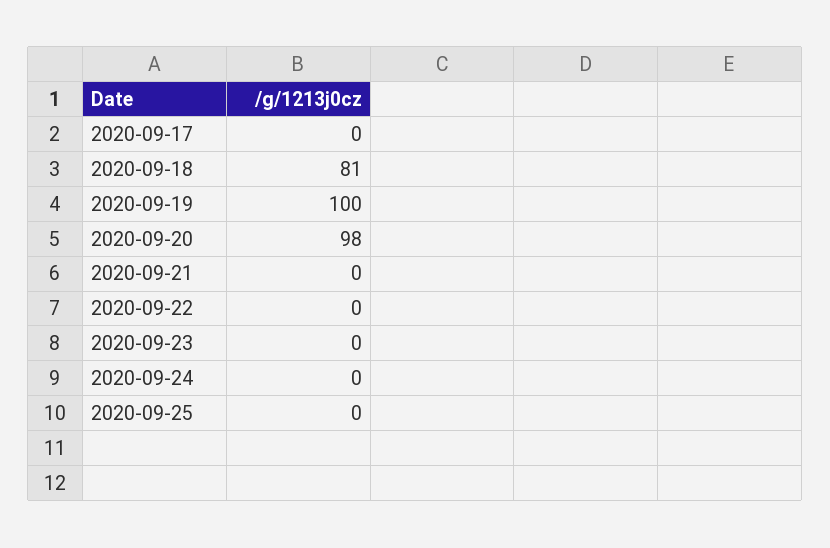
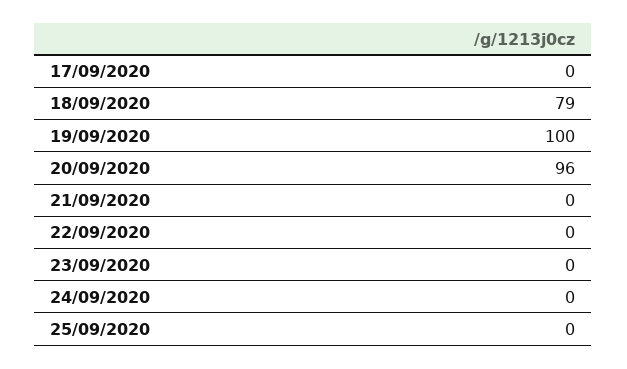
2020-09-18: 81 -> 79
2020-09-20: 98 -> 96

